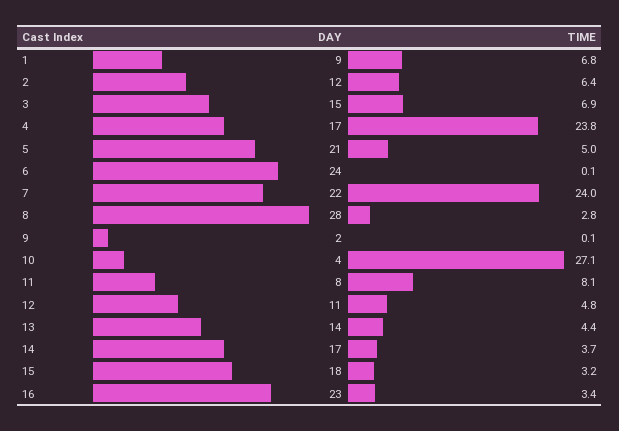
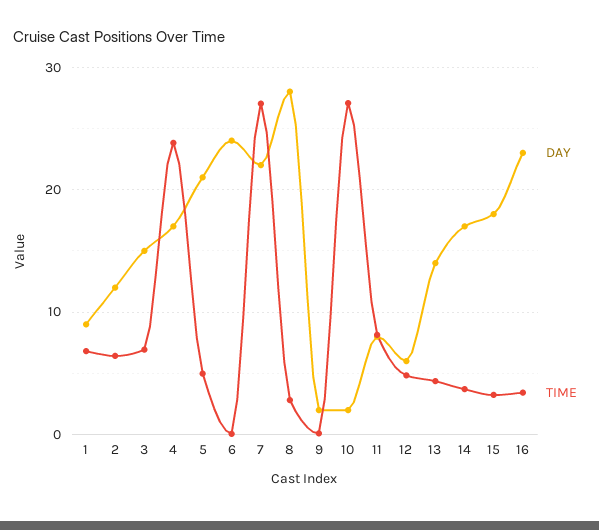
TIME, 7: 24 -> 27
DAY, 10: 4 -> 2
DAY, 12: 11 -> 6

